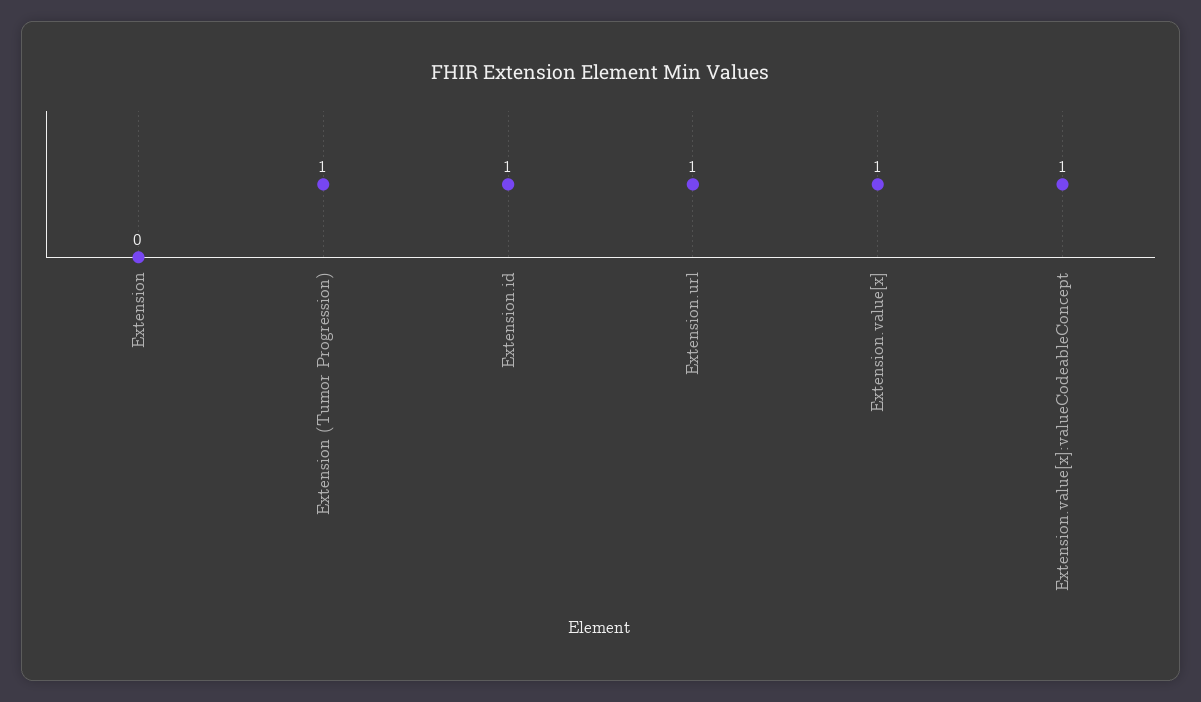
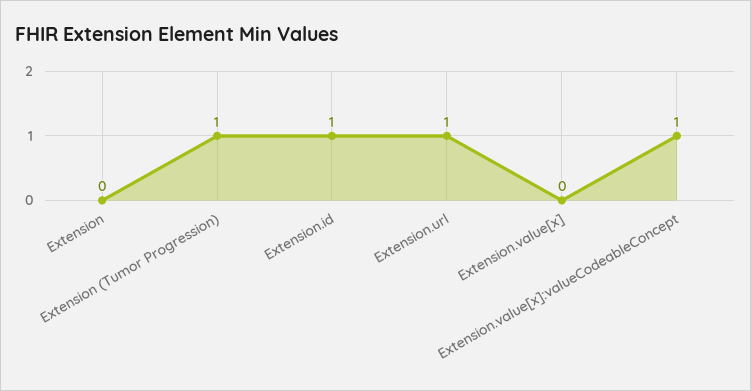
Extension.value[x]: 1 -> 0

